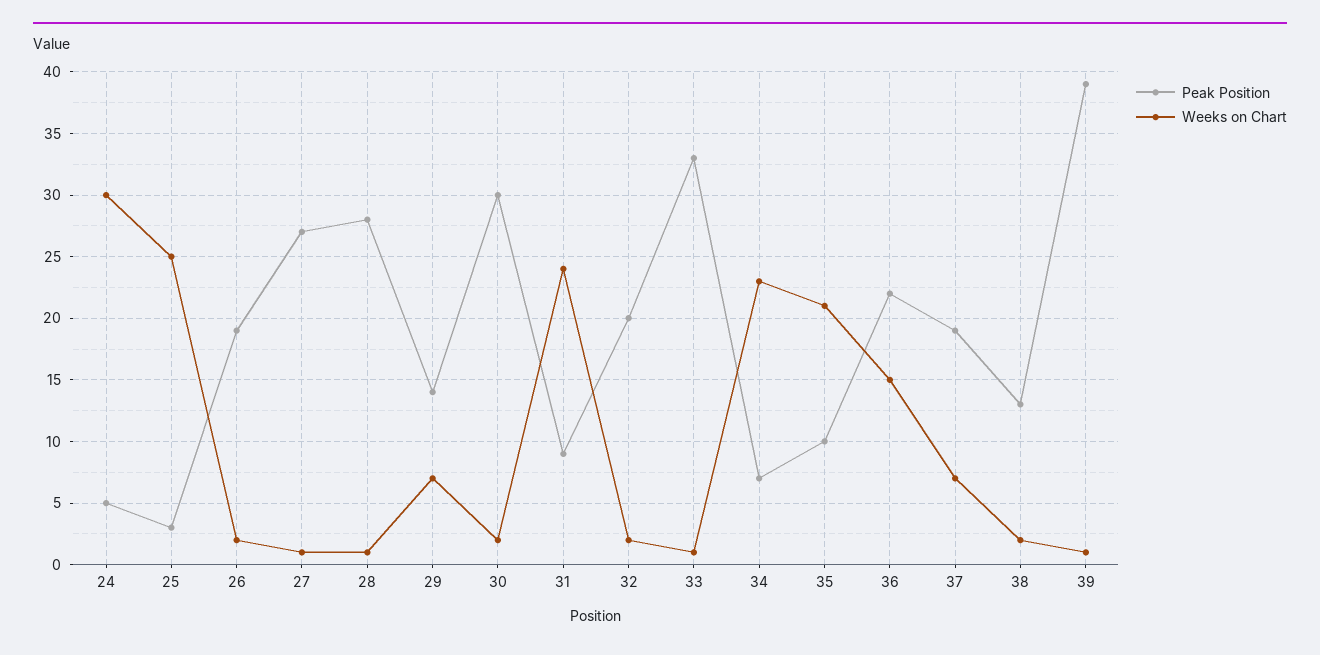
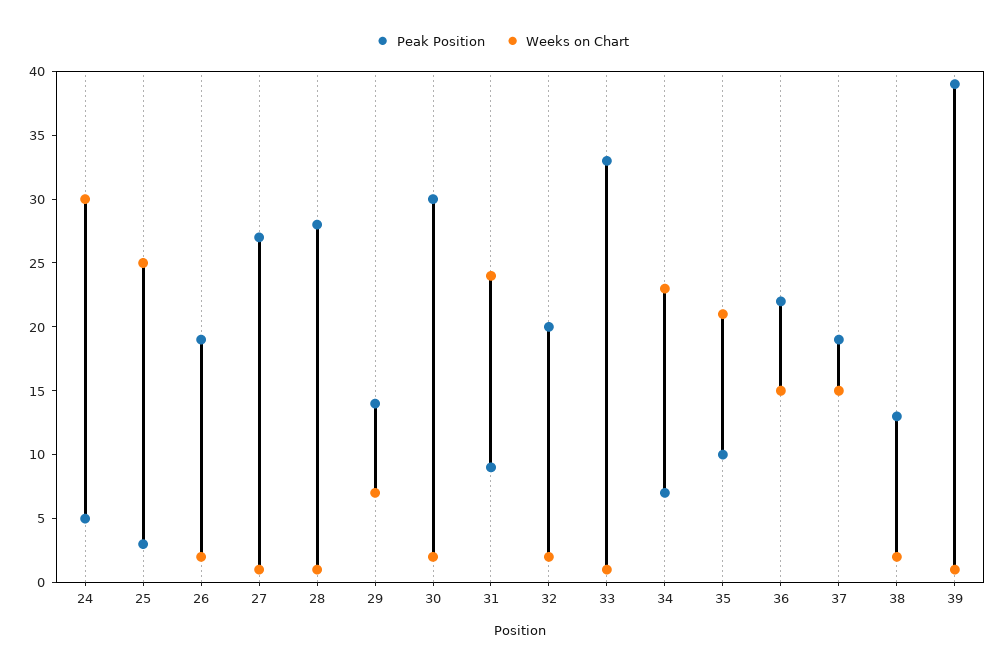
Weeks on Chart, 37: 7 -> 15

